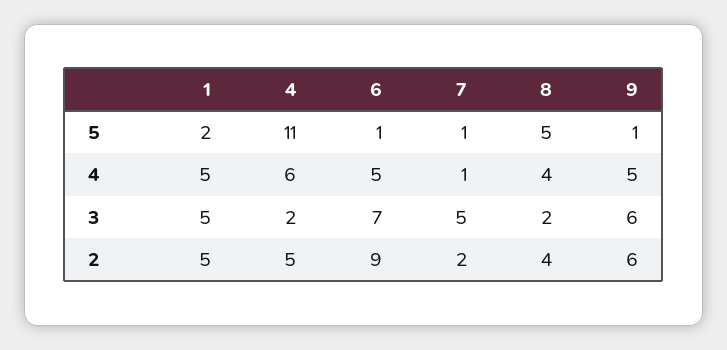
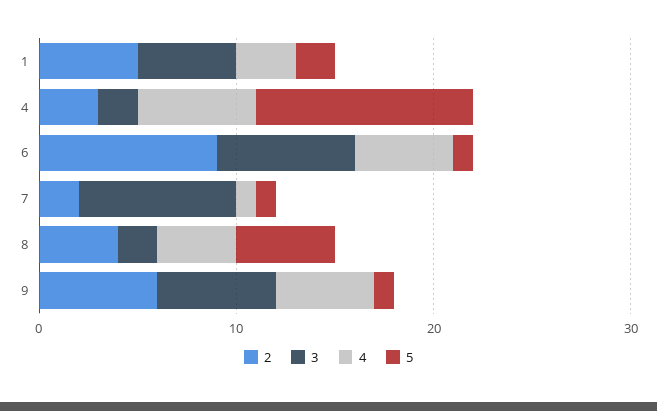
4, 1: 5 -> 3
3, 7: 5 -> 8
2, 4: 5 -> 3

